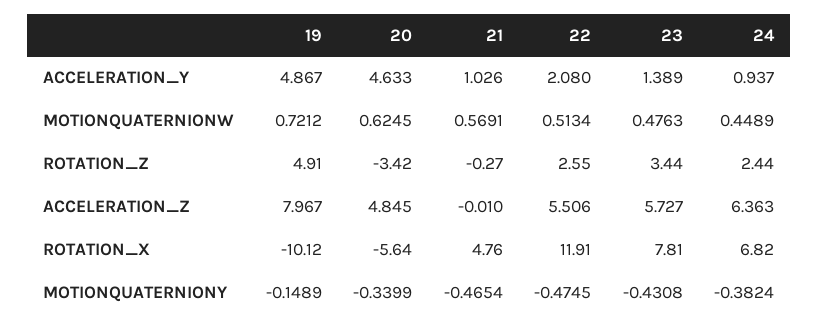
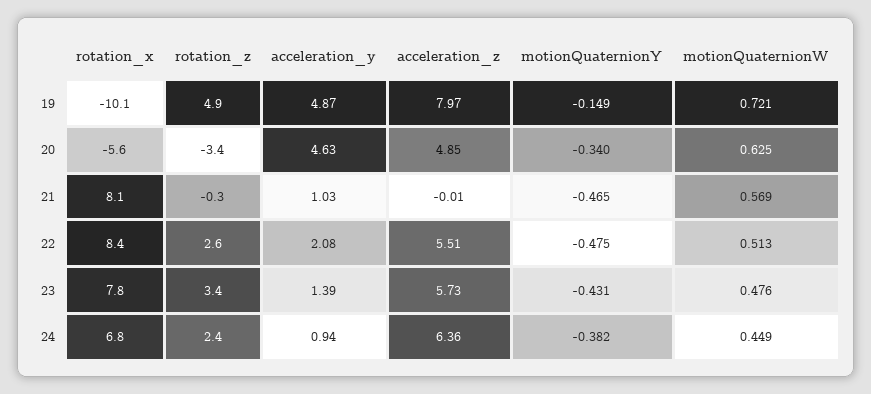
21, ROTATION_X: 4.76 -> 8.1
22, ROTATION_X: 11.91 -> 8.4

